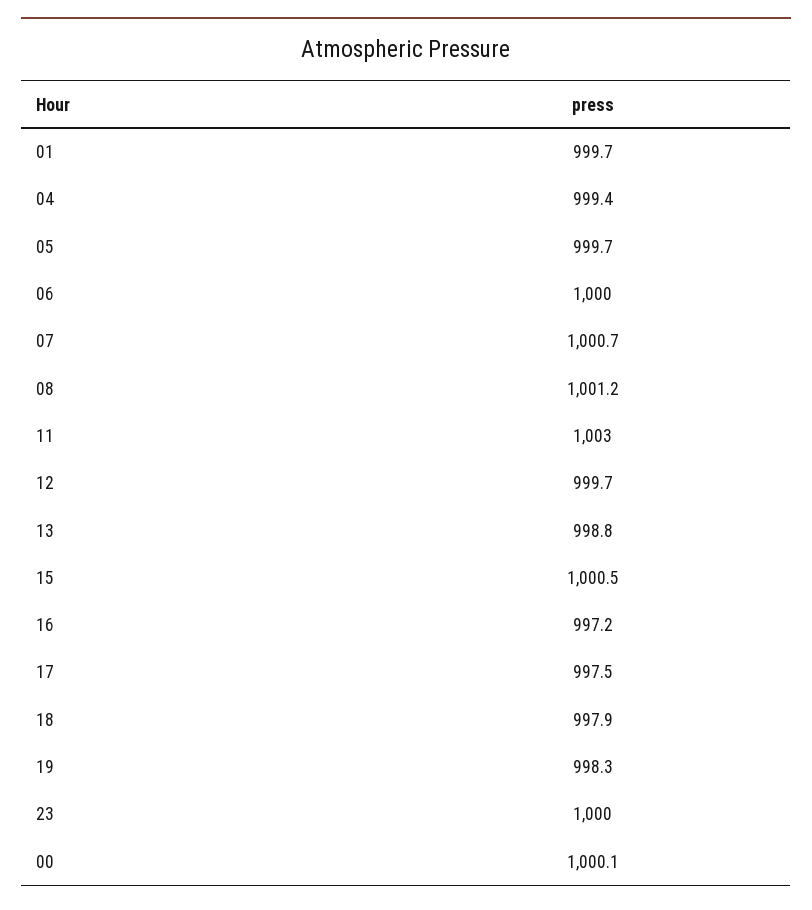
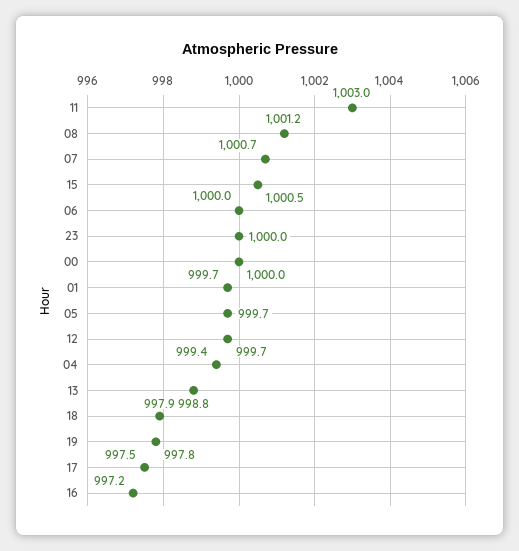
19: 998.3 -> 997.8
00: 1000.1 -> 1000

